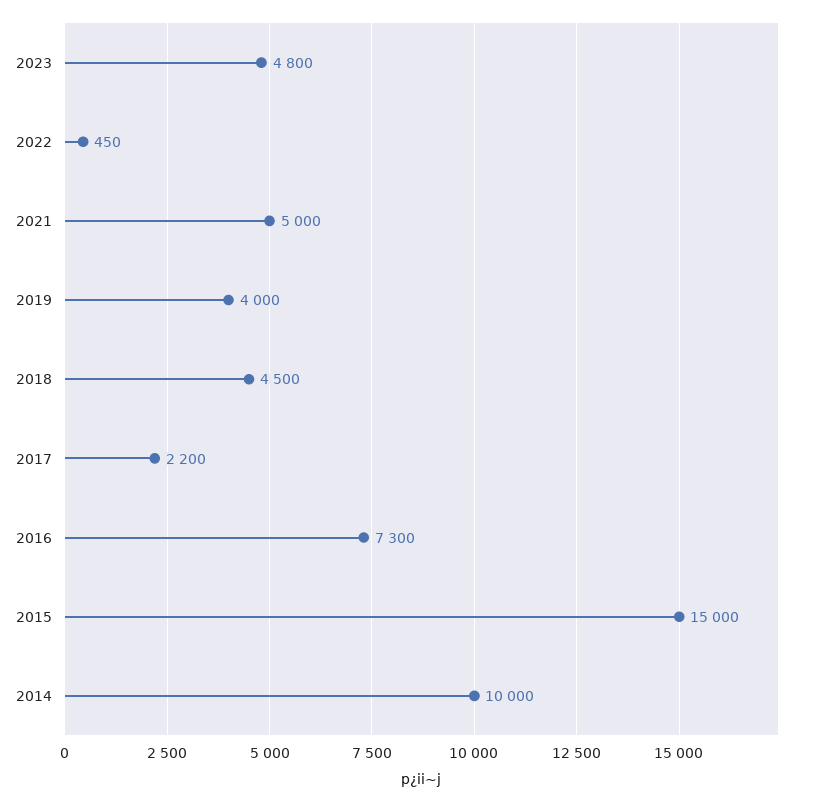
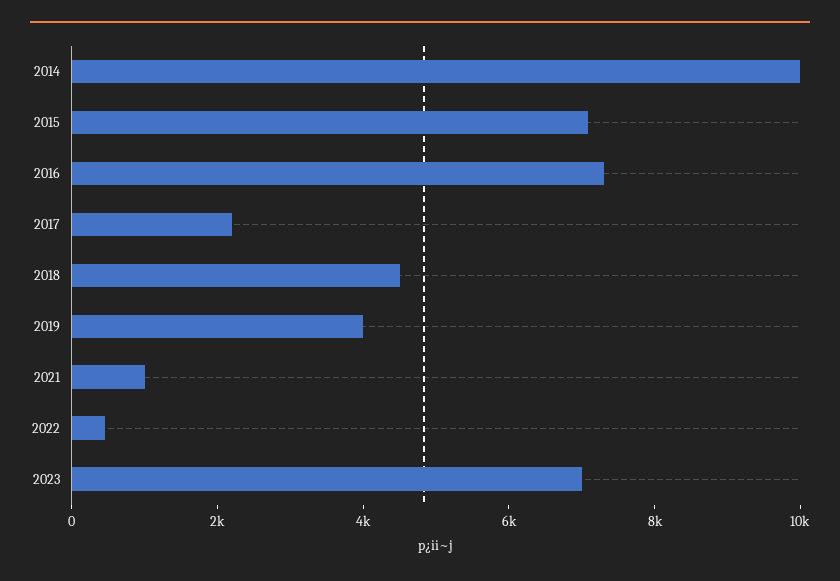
2023: 4800 -> 7000
2021: 5000 -> 1000
2015: 15000 -> 7000

